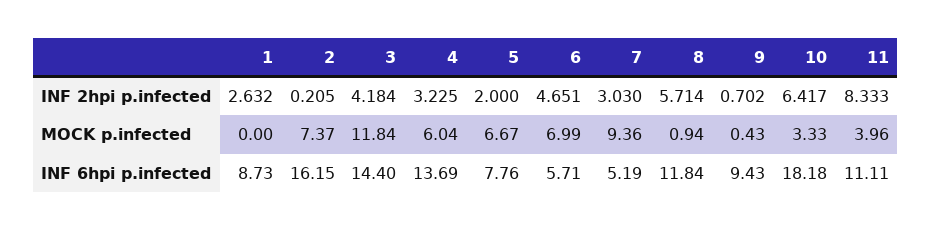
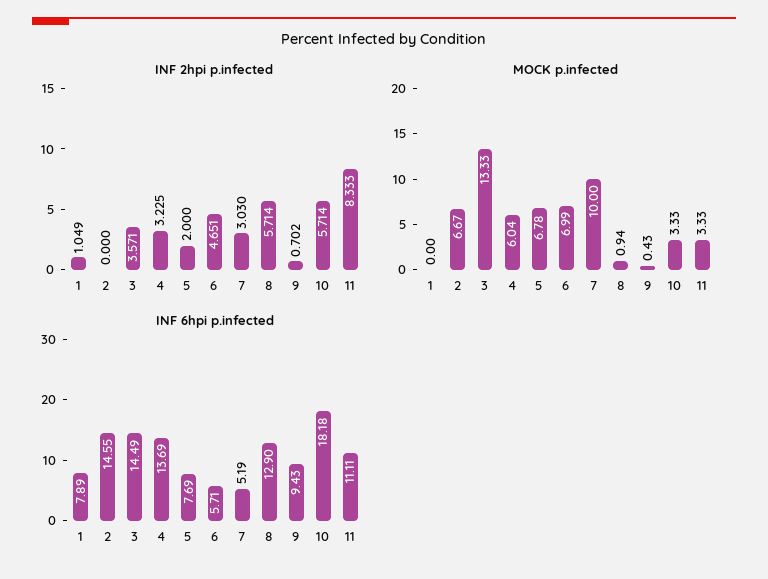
INF 2hpi p.infected, 1: 2.632 -> 1.049
INF 2hpi p.infected, 2: 0.205 -> 0
INF 2hpi p.infected, 3: 4.184 -> 3.571
INF 2hpi p.infected, 10: 6.417 -> 5.714
MOCK p.infected, 2: 7.37 -> 6.67
MOCK p.infected, 3: 11.84 -> 13.33
MOCK p.infected, 5: 6.67 -> 6.78
MOCK p.infected, 7: 9.36 -> 10
MOCK p.infected, 11: 3.96 -> 3.33
INF 6hpi p.infected, 1: 8.73 -> 7.89
INF 6hpi p.infected, 2: 16.15 -> 14.55
INF 6hpi p.infected, 3: 14.4 -> 14.49
INF 6hpi p.infected, 5: 7.76 -> 7.69
INF 6hpi p.infected, 8: 11.84 -> 12.9

